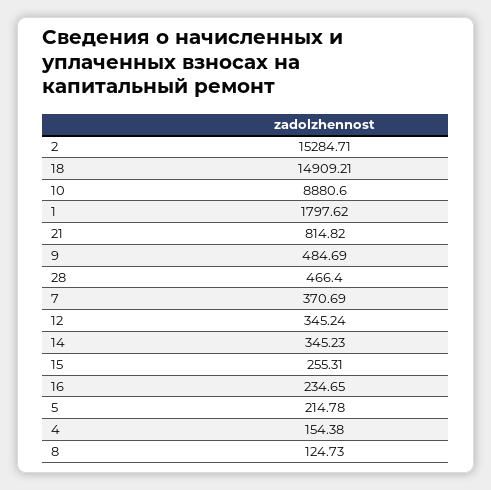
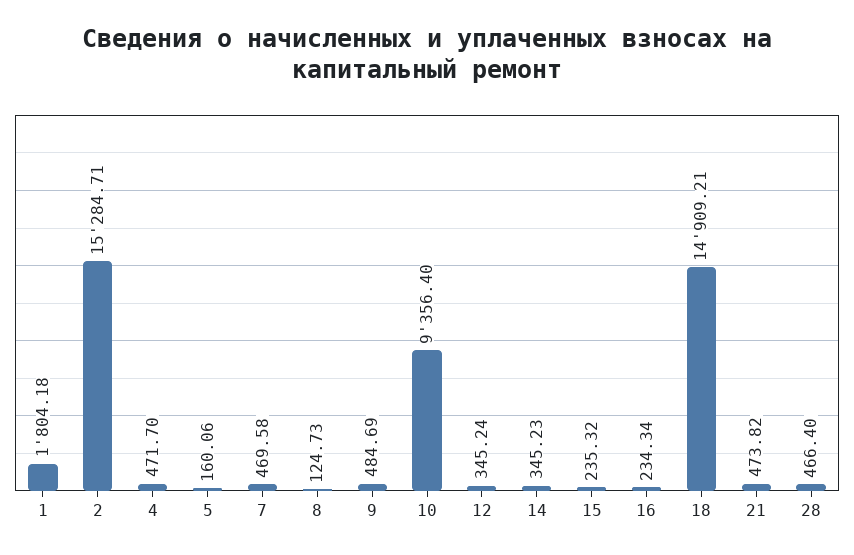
10: 8880.6 -> 9356.4
1: 1797.62 -> 1804.18
21: 814.82 -> 473.82
7: 370.69 -> 469.58
15: 255.31 -> 235.32
16: 234.65 -> 234.34
5: 214.78 -> 160.06
4: 154.38 -> 471.7

